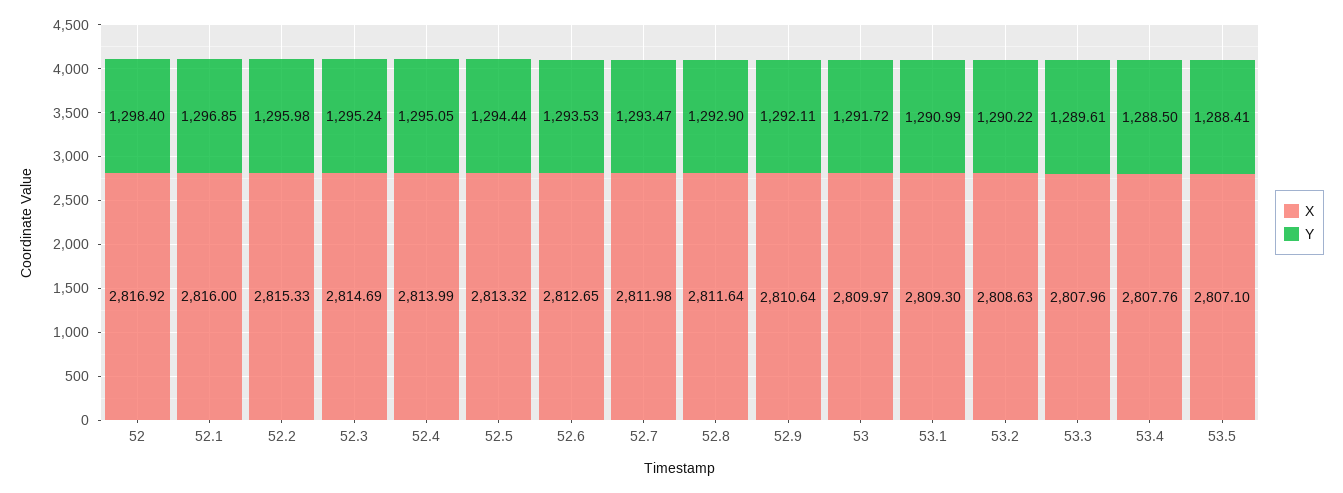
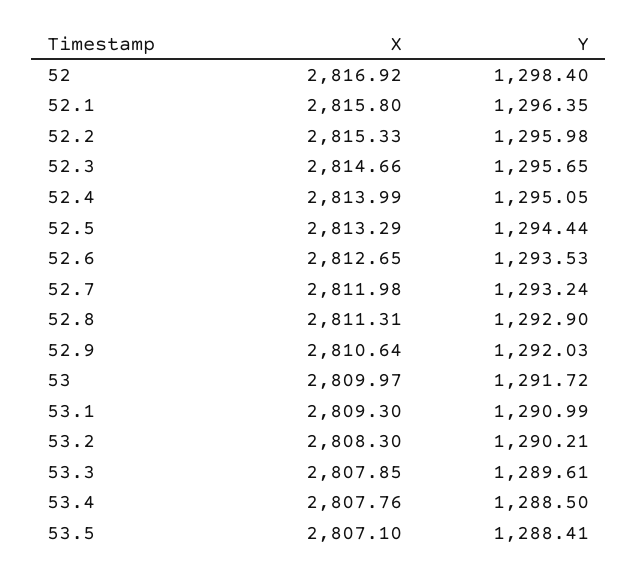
X, 52.1: 2816 -> 2815.8
Y, 52.1: 1296.85 -> 1296.35
X, 52.3: 2814.69 -> 2814.66
Y, 52.3: 1295.24 -> 1295.65
X, 52.5: 2813.32 -> 2813.29
Y, 52.7: 1293.47 -> 1293.24
X, 52.8: 2811.64 -> 2811.31
Y, 52.9: 1292.11 -> 1292.03
X, 53.2: 2808.63 -> 2808.3
Y, 53.2: 1290.22 -> 1290.21
X, 53.3: 2807.96 -> 2807.85

